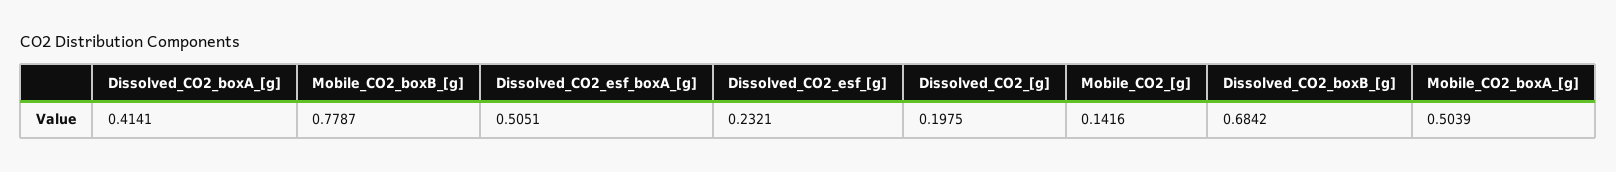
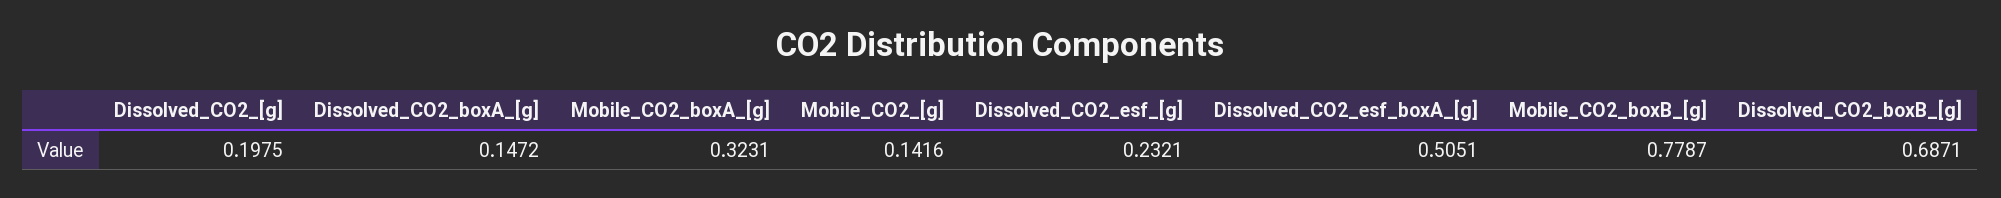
Dissolved_CO2_boxA_[g]: 0.4141 -> 0.1472
Dissolved_CO2_boxB_[g]: 0.6842 -> 0.6871
Mobile_CO2_boxA_[g]: 0.5039 -> 0.3231

